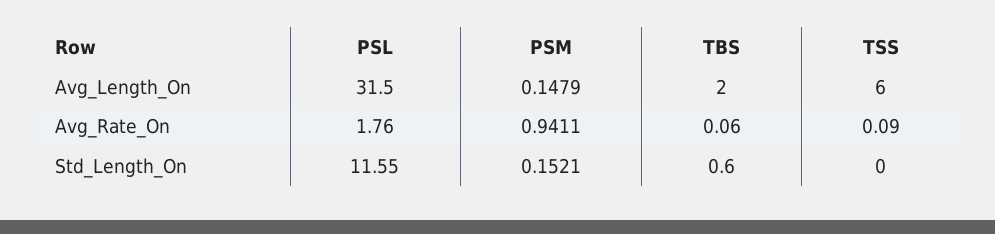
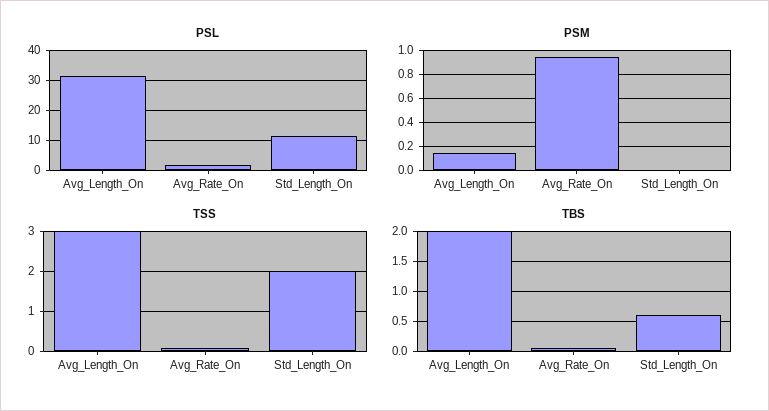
TSS, Avg_Length_On: 6 -> 3
PSM, Std_Length_On: 0.1521 -> 0
TSS, Std_Length_On: 0 -> 2

